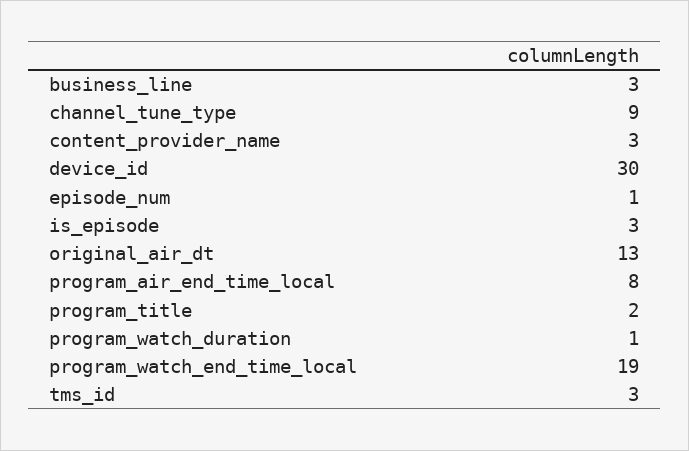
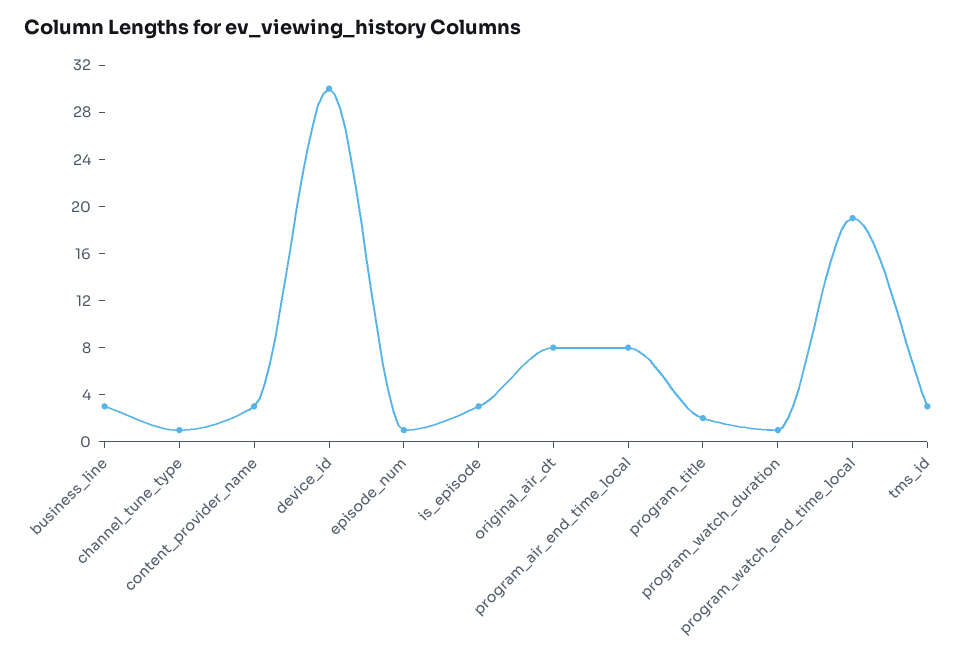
channel_tune_type: 9 -> 1
original_air_dt: 13 -> 8

